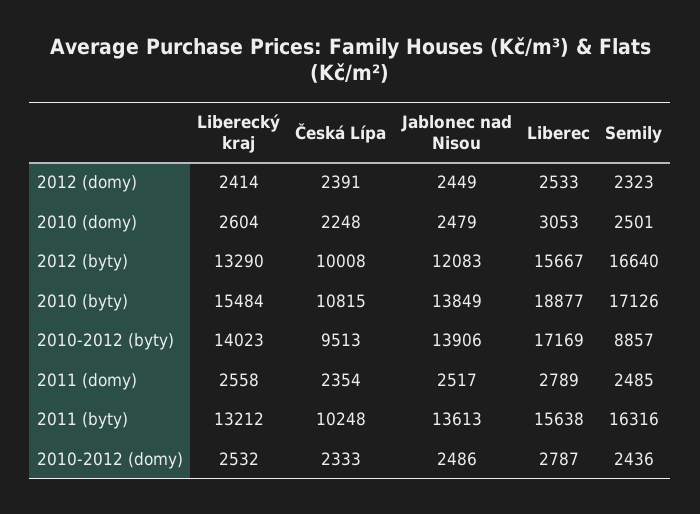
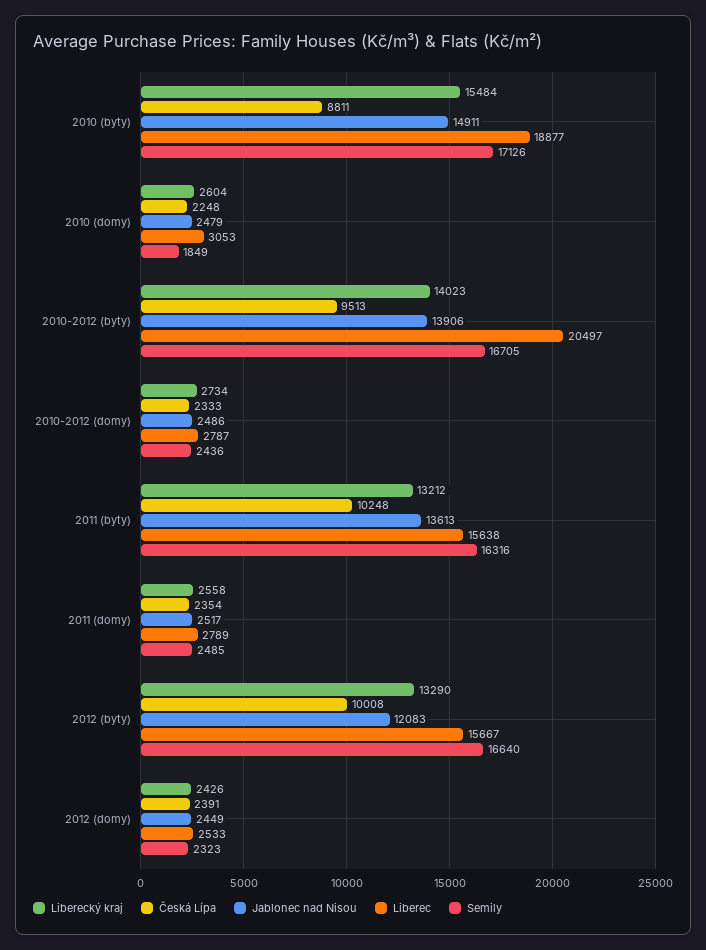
Liberecký kraj, 2012 (domy): 2414 -> 2426
Semily, 2010 (domy): 2501 -> 1849
Česká Lípa, 2010 (byty): 10815 -> 8811
Jablonec nad Nisou, 2010 (byty): 13849 -> 14911
Liberec, 2010-2012 (byty): 17169 -> 20497
Semily, 2010-2012 (byty): 8857 -> 16705
Liberecký kraj, 2010-2012 (domy): 2532 -> 2734

